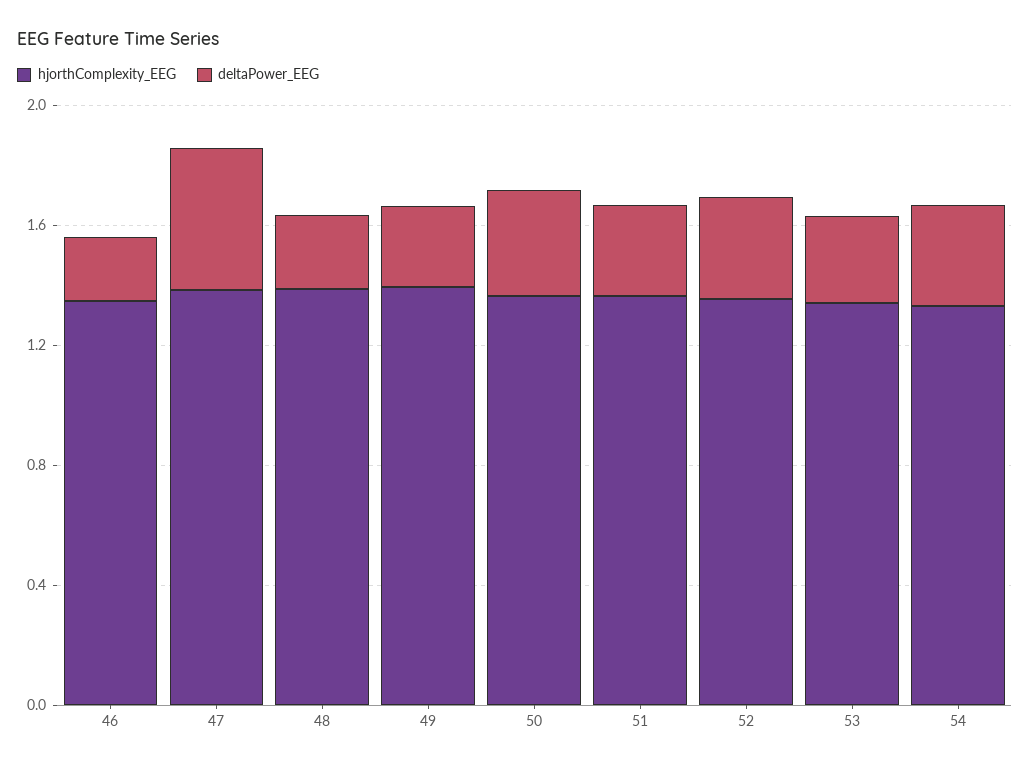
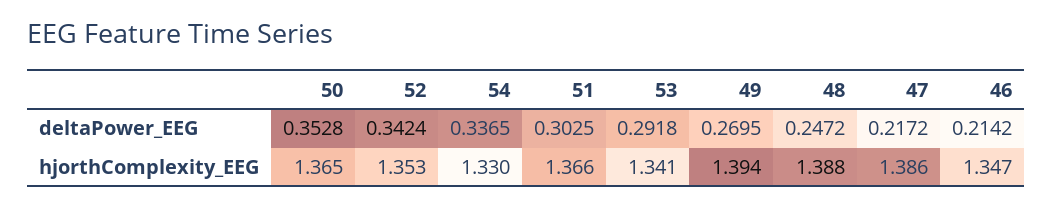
deltaPower_EEG, 47: 0.5 -> 0.2172

